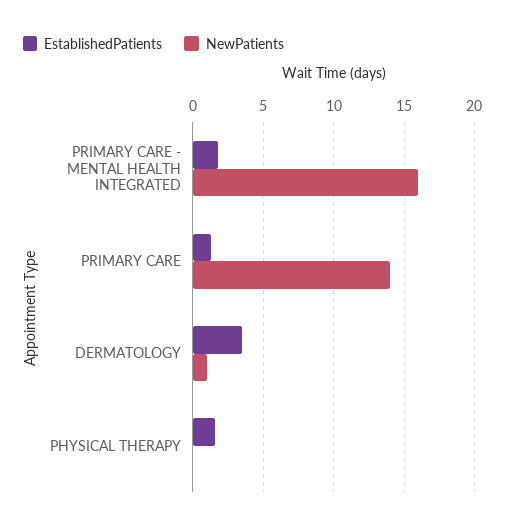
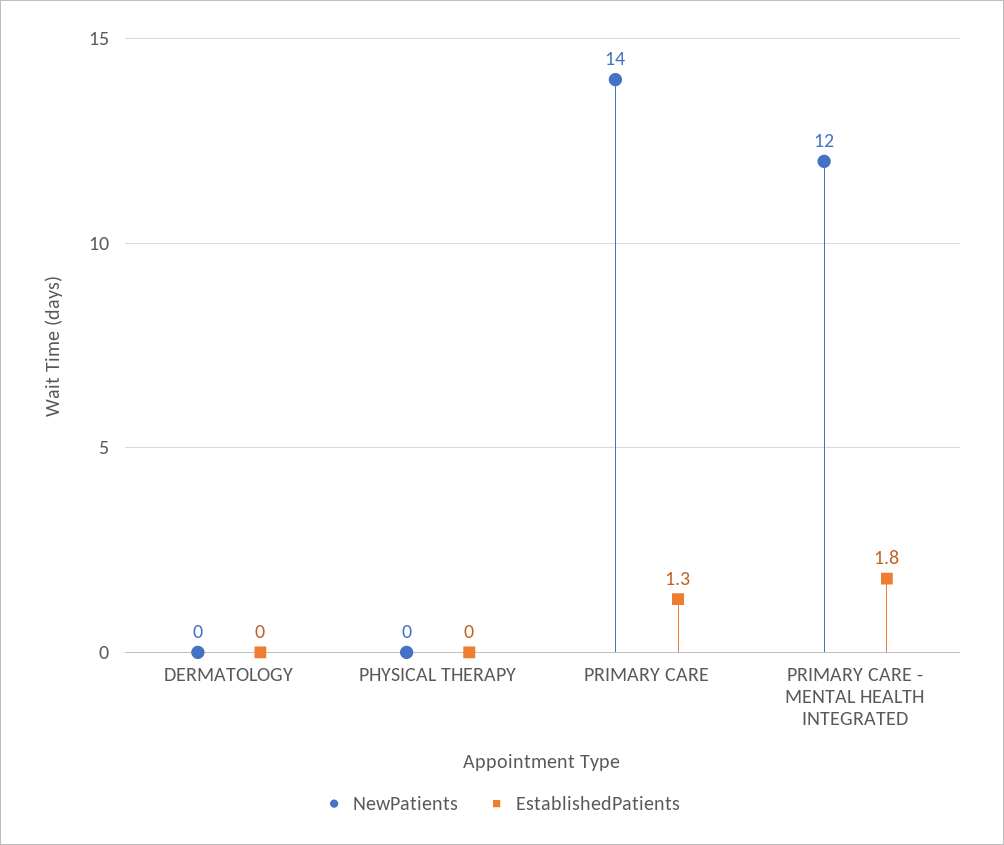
NewPatients, PRIMARY CARE - MENTAL HEALTH INTEGRATED: 16 -> 12
EstablishedPatients, DERMATOLOGY: 3.5 -> 0
NewPatients, DERMATOLOGY: 1 -> 0
EstablishedPatients, PHYSICAL THERAPY: 1.5 -> 0

